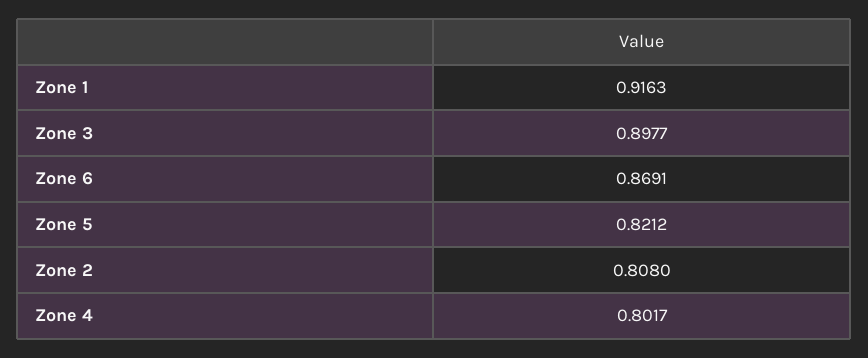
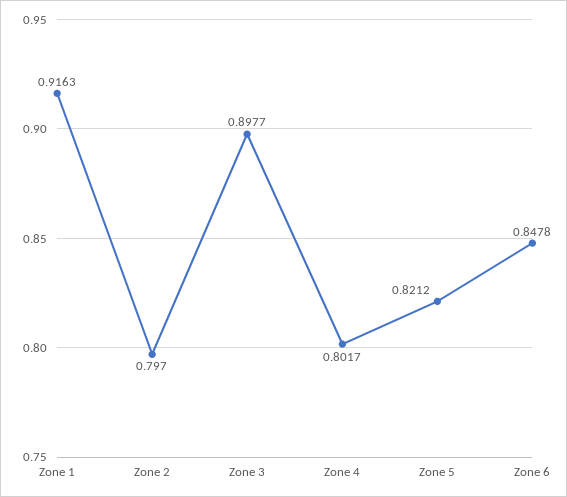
Zone 6: 0.8691 -> 0.8478
Zone 2: 0.808 -> 0.797

